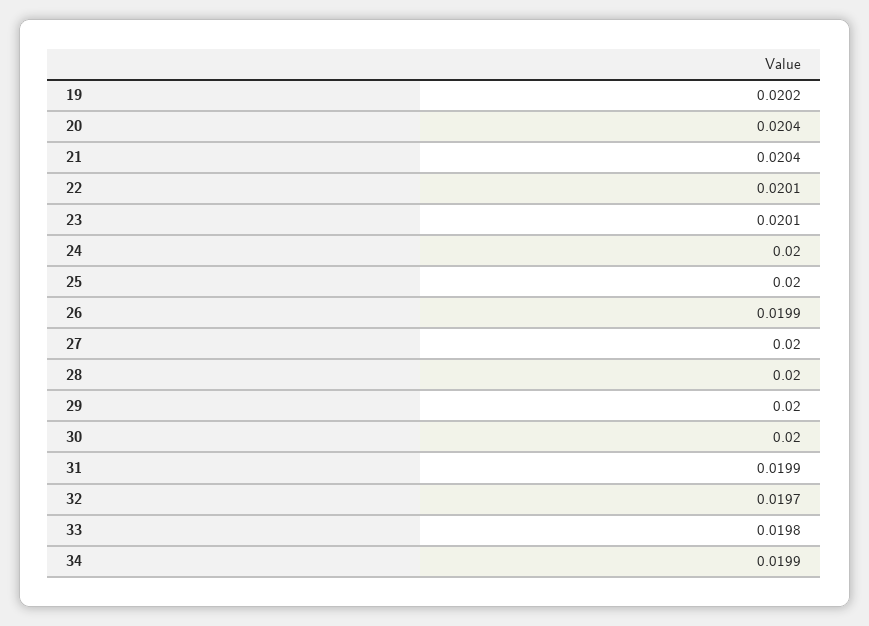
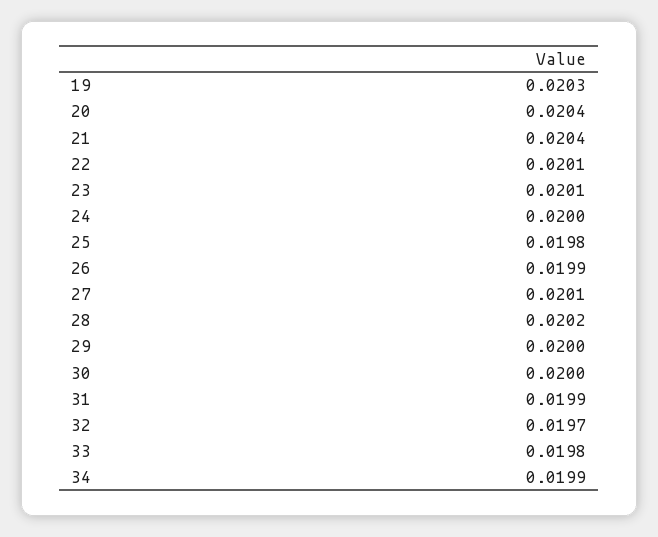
19: 0.0202 -> 0.0203
25: 0.02 -> 0.0198
27: 0.02 -> 0.0201
28: 0.02 -> 0.0202

